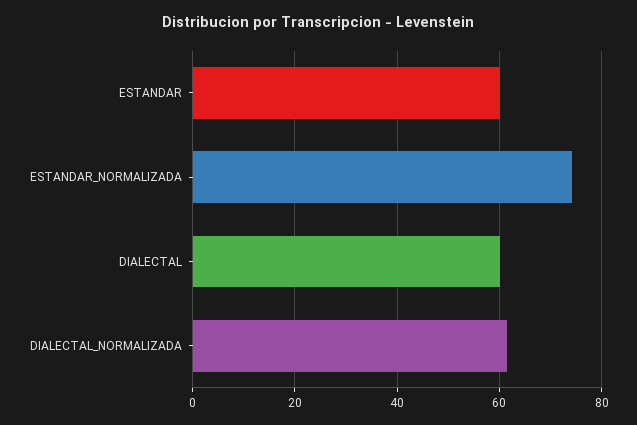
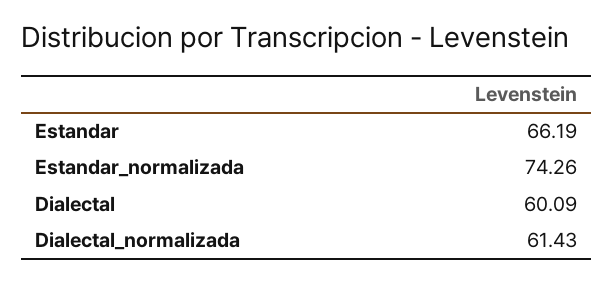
ESTANDAR: 60 -> 66.19

